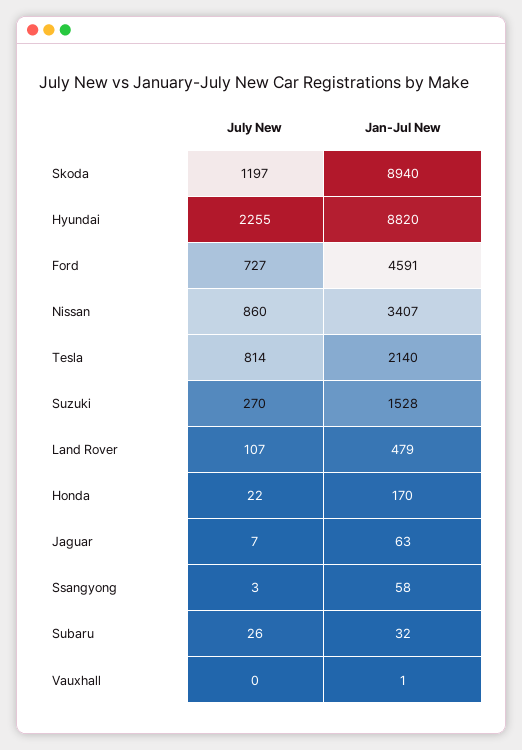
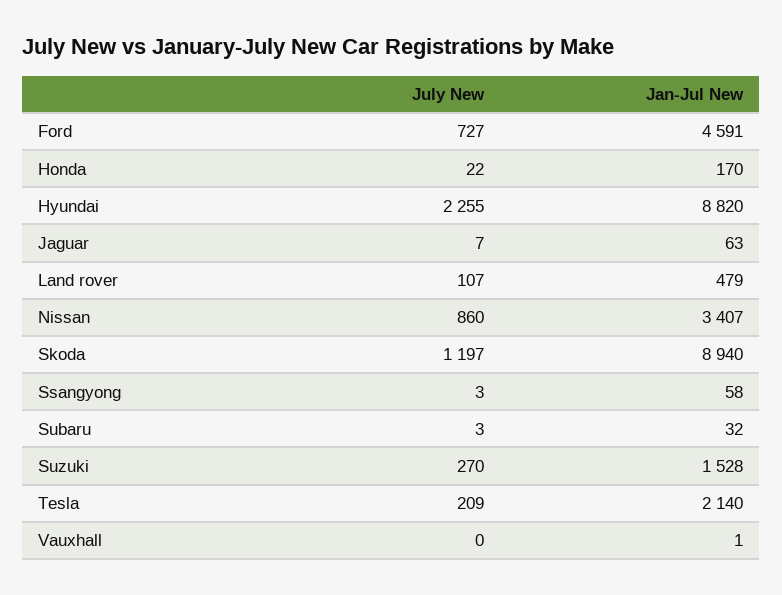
July New, Tesla: 814 -> 209
July New, Subaru: 26 -> 3

